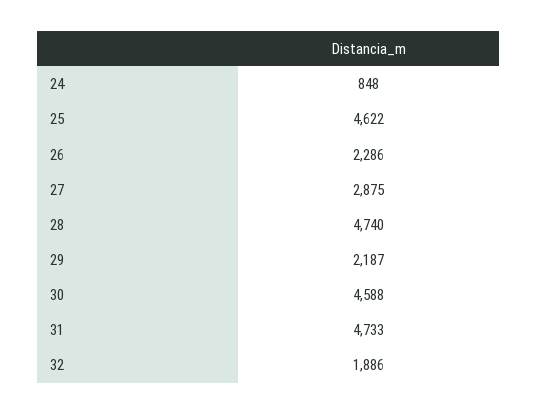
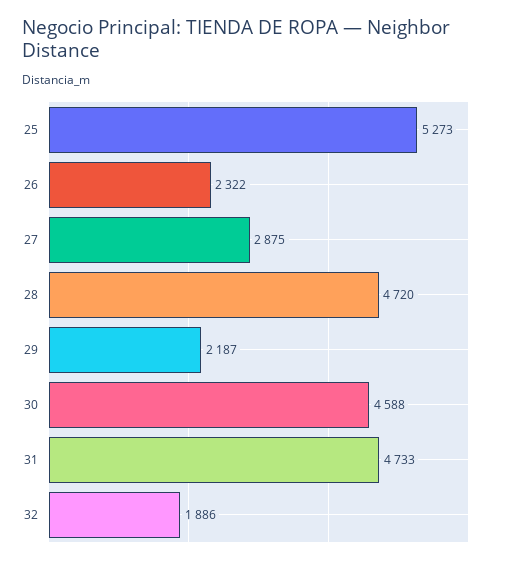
24: 848 -> none
25: 4622 -> 5273
26: 2286 -> 2322
28: 4740 -> 4720

